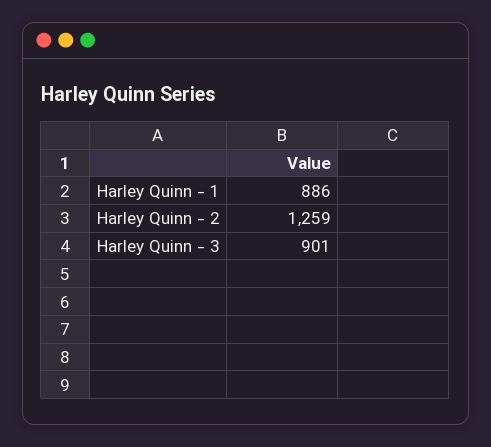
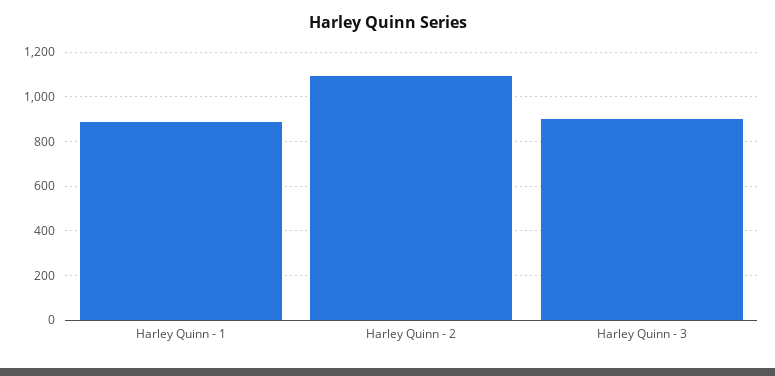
Harley Quinn - 2: 1259 -> 1100

